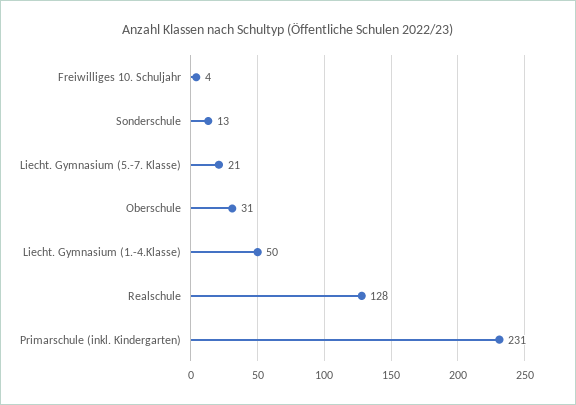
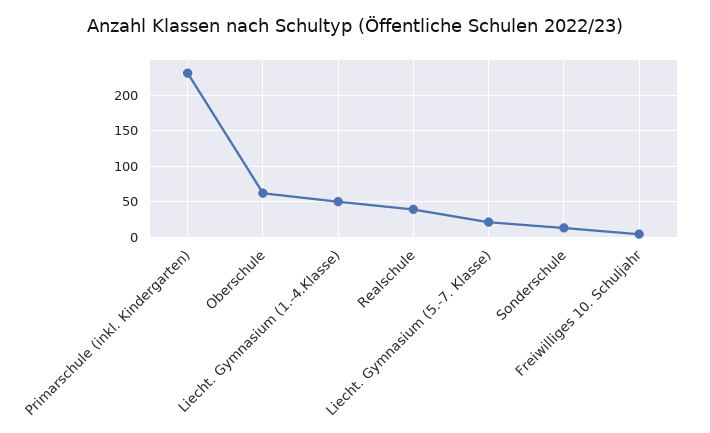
Oberschule: 31 -> 60
Realschule: 128 -> 40

